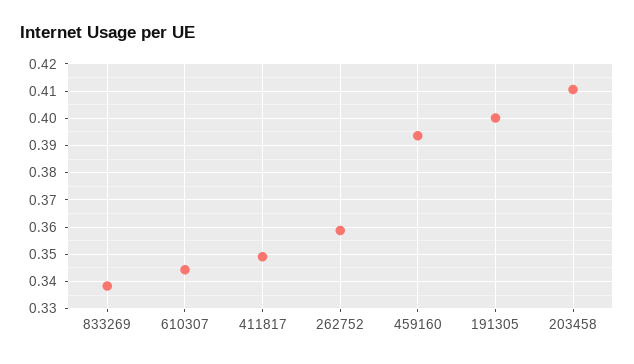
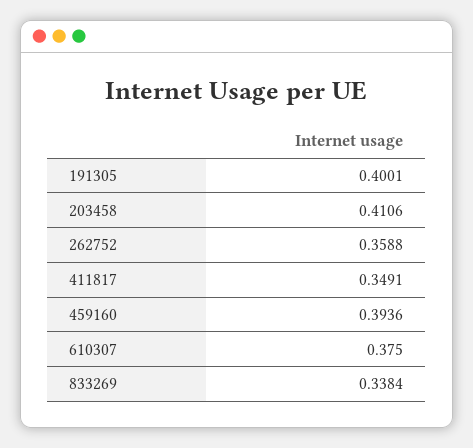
610307: 0.345 -> 0.375

